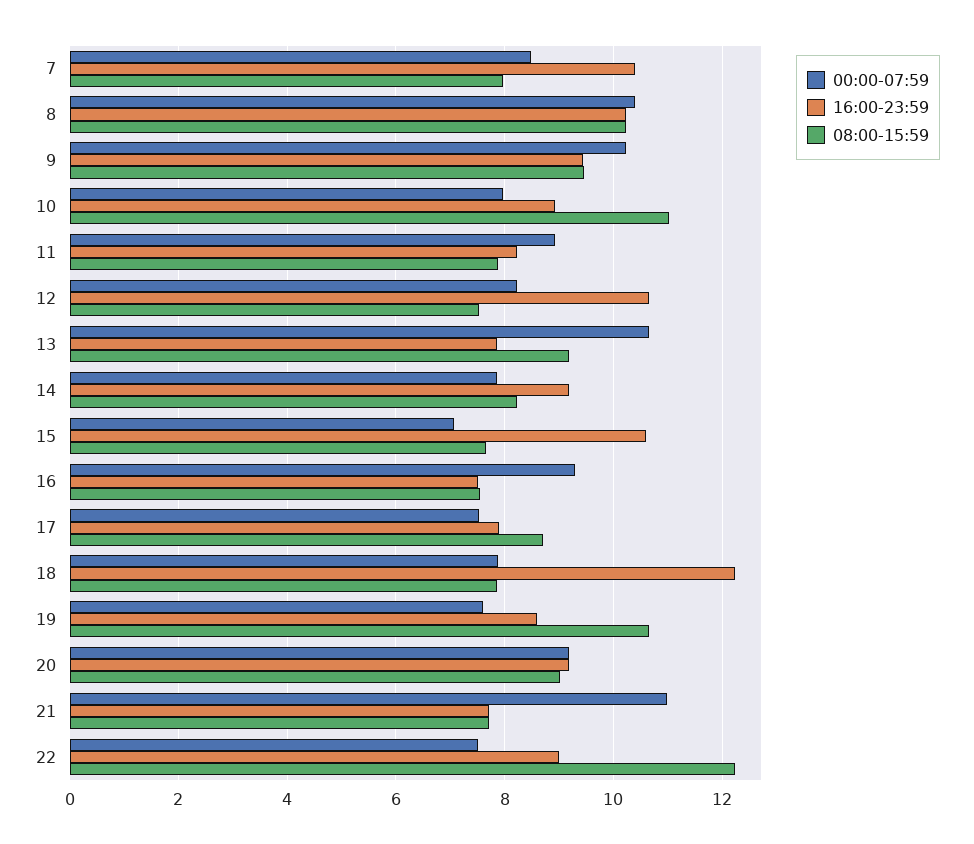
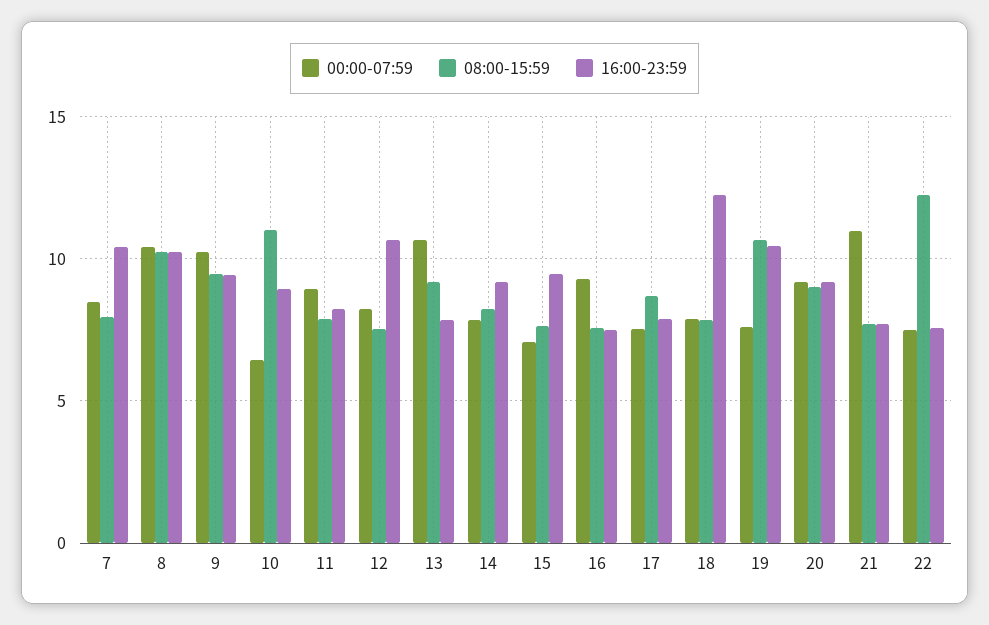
00:00-07:59, 10: 8 -> 6.5
16:00-23:59, 15: 10.6 -> 9.5
16:00-23:59, 19: 8.6 -> 10.5
16:00-23:59, 22: 9 -> 7.5

